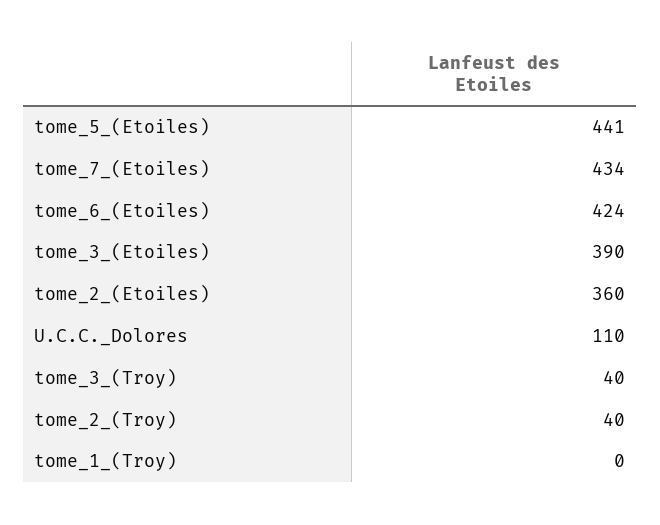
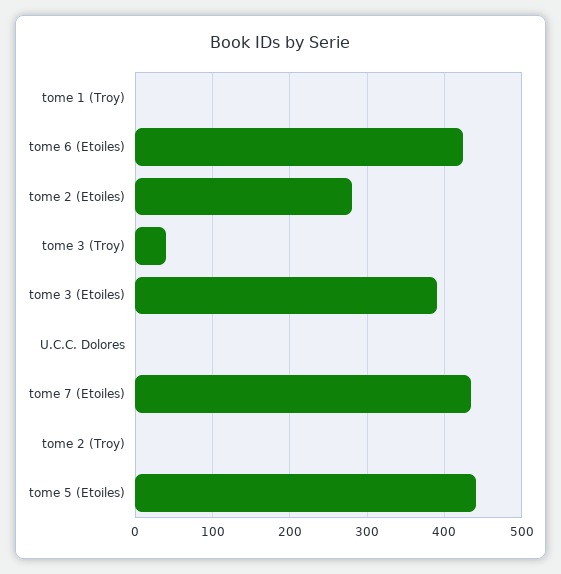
tome_2_(Etoiles): 360 -> 280
U.C.C._Dolores: 110 -> 0
tome_2_(Troy): 40 -> 0

